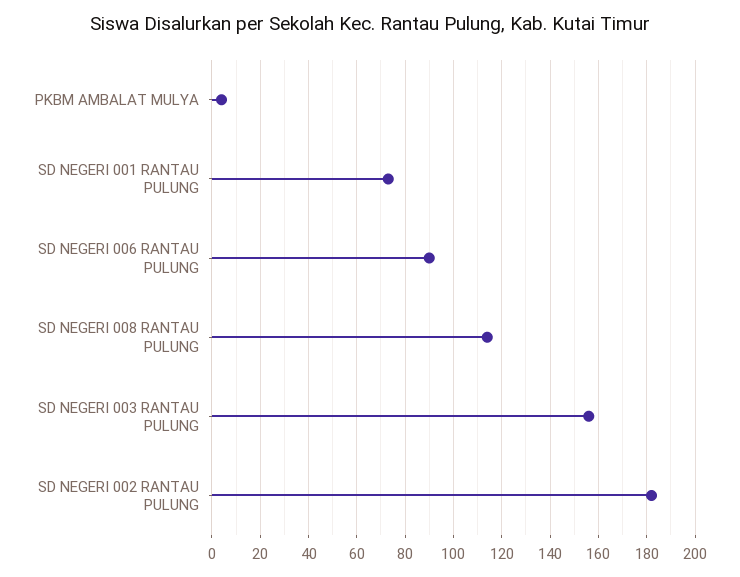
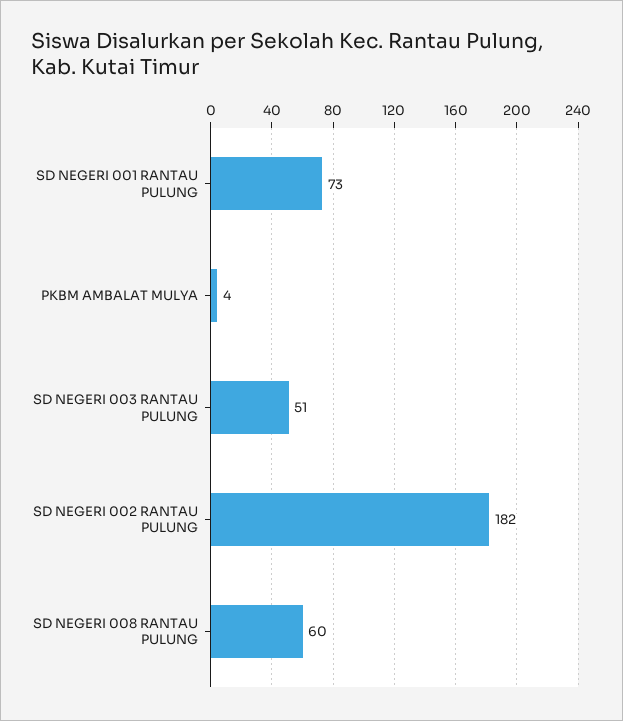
SD NEGERI 006 RANTAU PULUNG: 90 -> none
SD NEGERI 008 RANTAU PULUNG: 115 -> 60
SD NEGERI 003 RANTAU PULUNG: 155 -> 51

